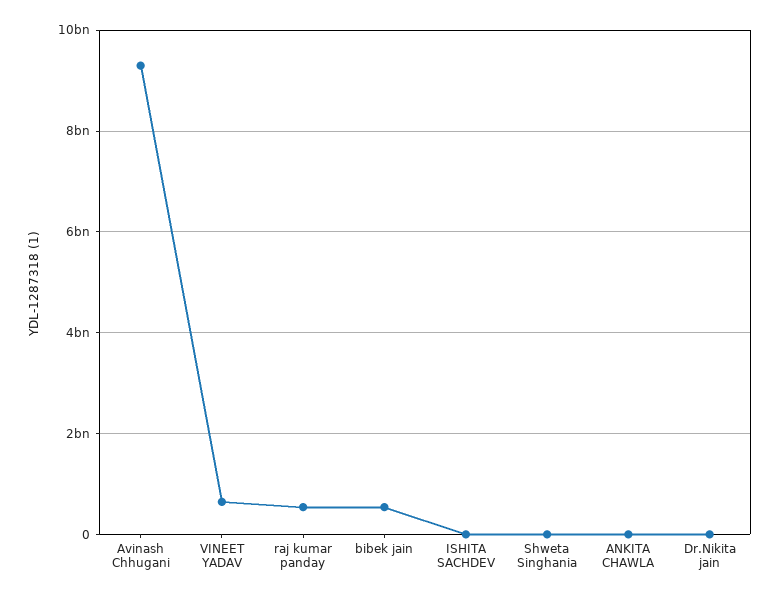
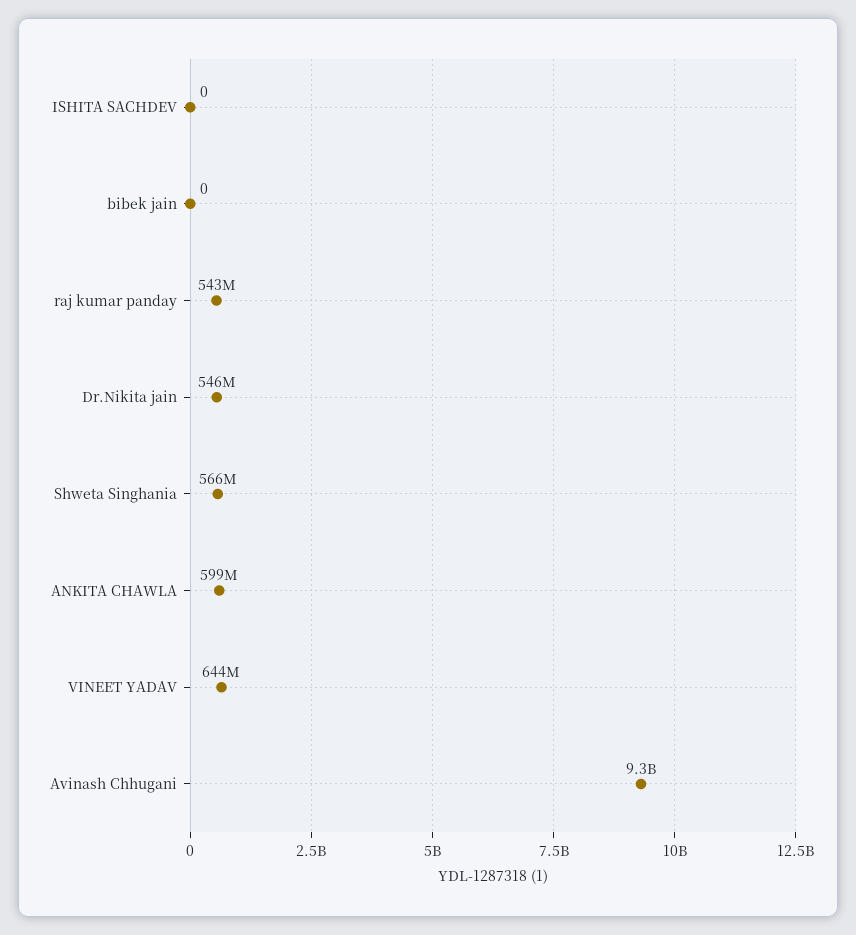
bibek jain: 600000000 -> 0
Shweta Singhania: 0 -> 566000000
ANKITA CHAWLA: 0 -> 599000000
Dr.Nikita jain: 0 -> 546000000

